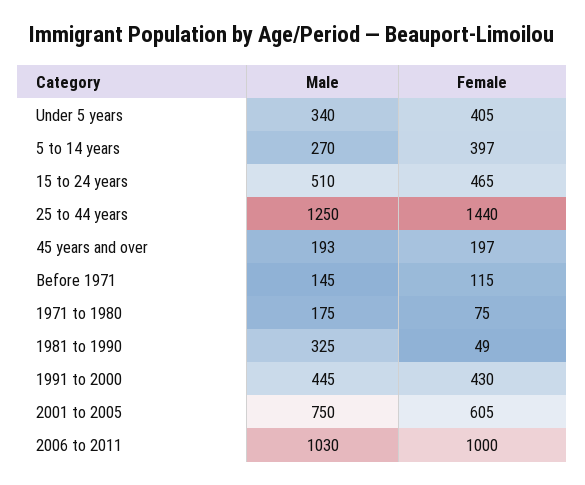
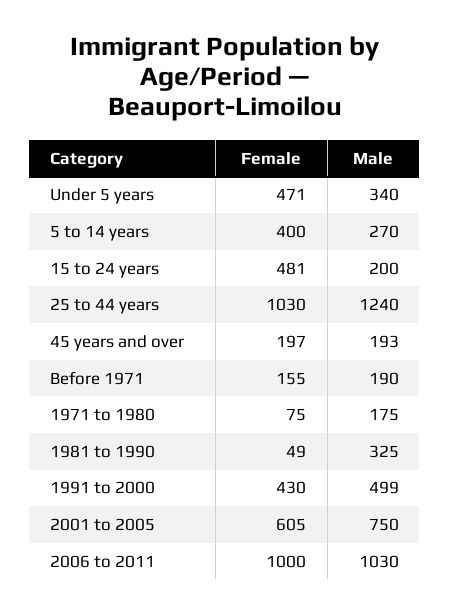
Female, Under 5 years: 405 -> 471
Female, 5 to 14 years: 397 -> 400
Male, 15 to 24 years: 510 -> 200
Female, 15 to 24 years: 465 -> 481
Male, 25 to 44 years: 1250 -> 1240
Female, 25 to 44 years: 1440 -> 1030
Male, Before 1971: 145 -> 190
Female, Before 1971: 115 -> 155
Male, 1991 to 2000: 445 -> 499

